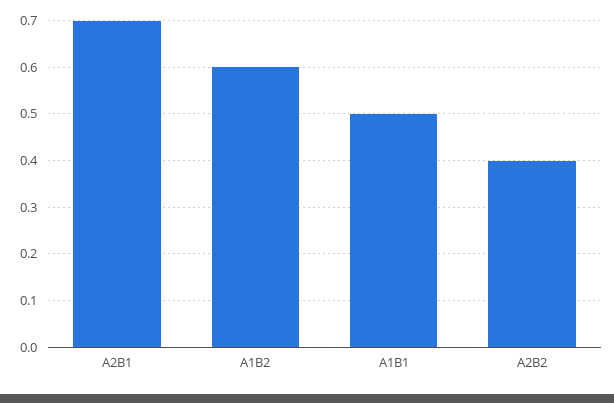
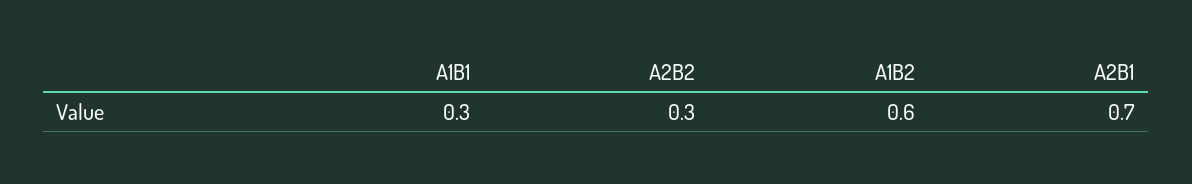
A1B1: 0.5 -> 0.3
A2B2: 0.4 -> 0.3

